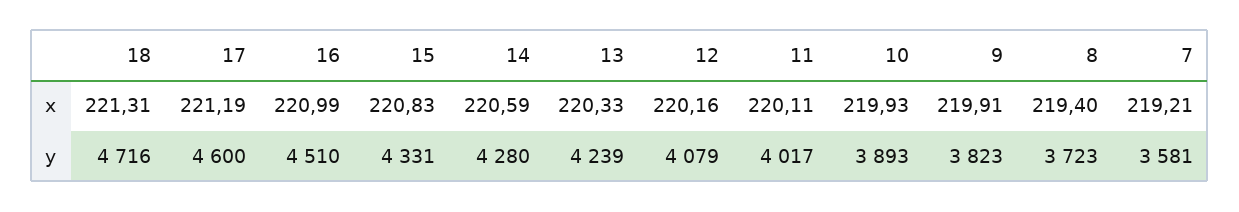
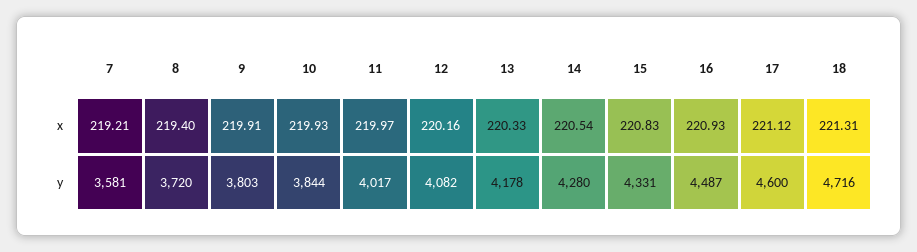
17, x: 221.19 -> 221.12
16, x: 220.99 -> 220.93
14, x: 220.59 -> 220.54
11, x: 220.11 -> 219.97
16, y: 4510 -> 4487
13, y: 4239 -> 4178
12, y: 4079 -> 4082
10, y: 3893 -> 3844
9, y: 3823 -> 3803
8, y: 3723 -> 3720

